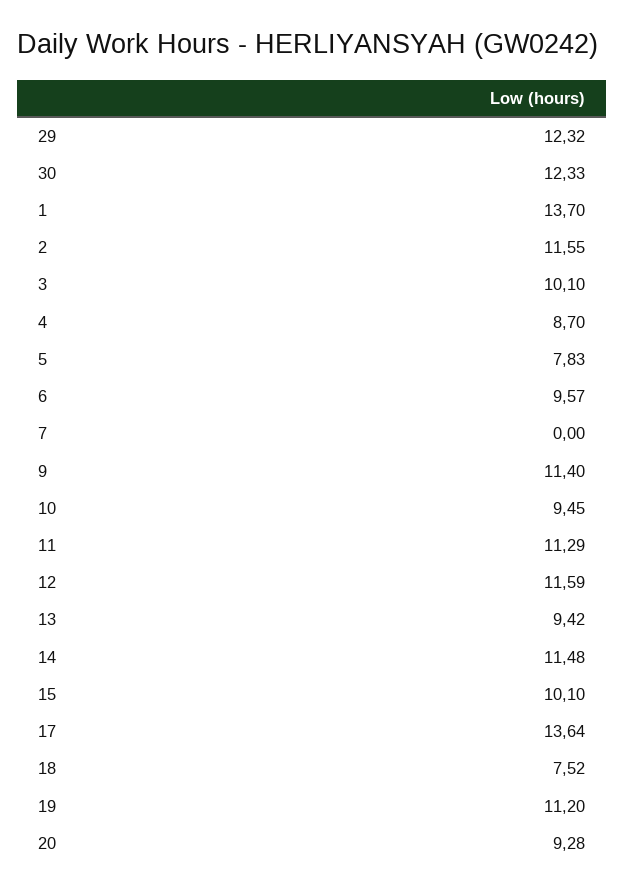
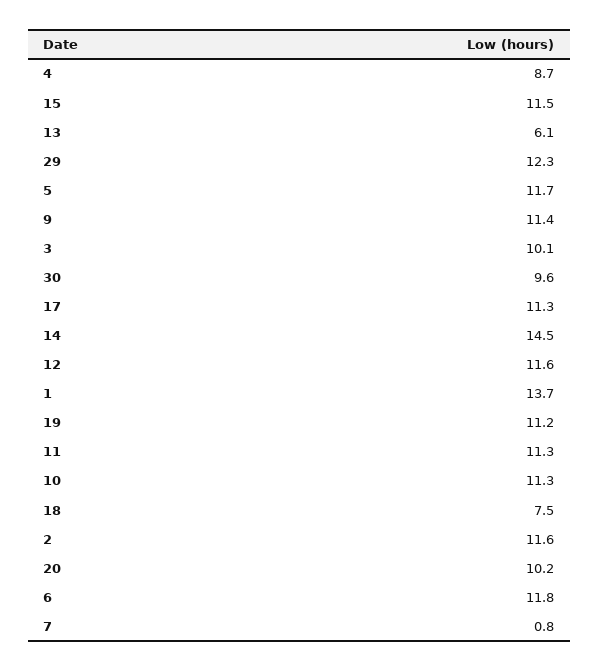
30: 12.33 -> 9.6
5: 7.83 -> 11.7
6: 9.57 -> 11.8
7: 0 -> 0.8
10: 9.45 -> 11.3
13: 9.42 -> 6.1
14: 11.48 -> 14.5
15: 10.1 -> 11.5
17: 13.64 -> 11.3
20: 9.28 -> 10.2

